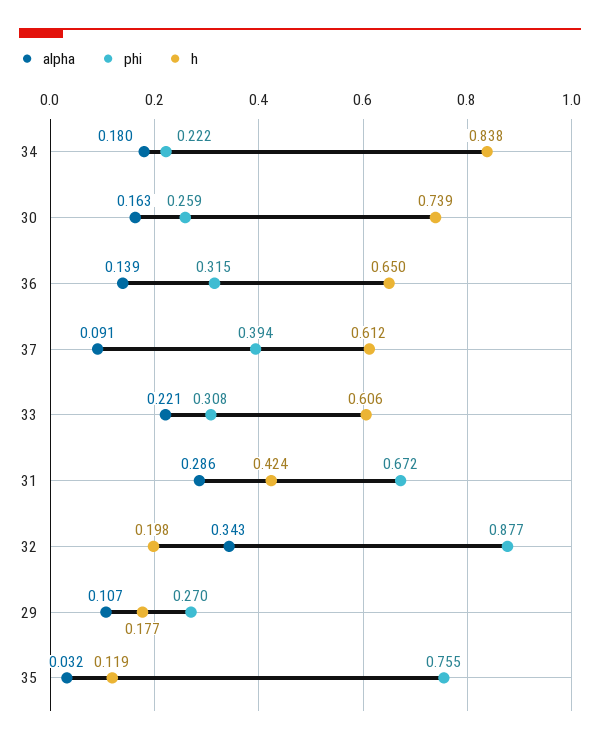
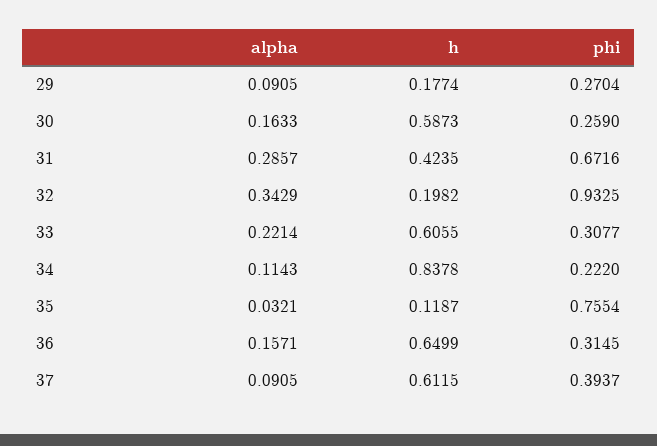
alpha, 34: 0.18 -> 0.1143
h, 30: 0.739 -> 0.5873
alpha, 36: 0.139 -> 0.1571
phi, 32: 0.877 -> 0.9325
alpha, 29: 0.107 -> 0.0905

